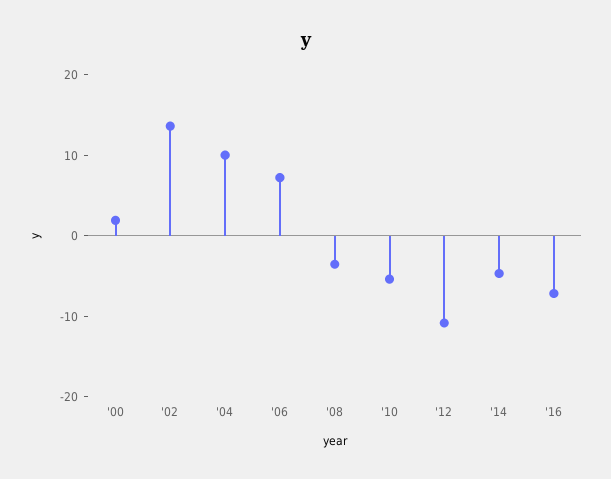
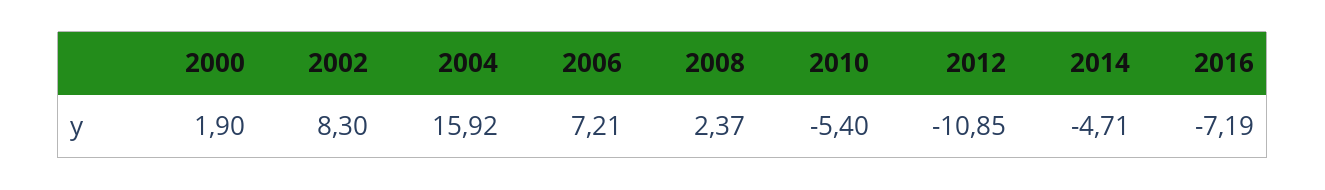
'02: 14 -> 8.3
'04: 10 -> 15.92
'08: -4 -> 2.37

